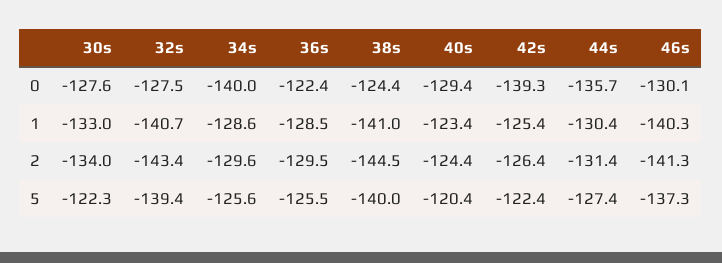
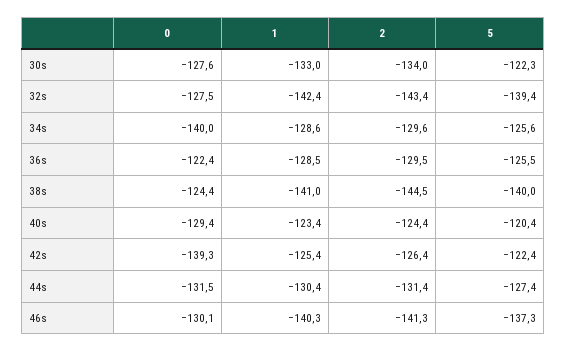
44s, 0: -135.7 -> -131.5
32s, 1: -140.7 -> -142.4

